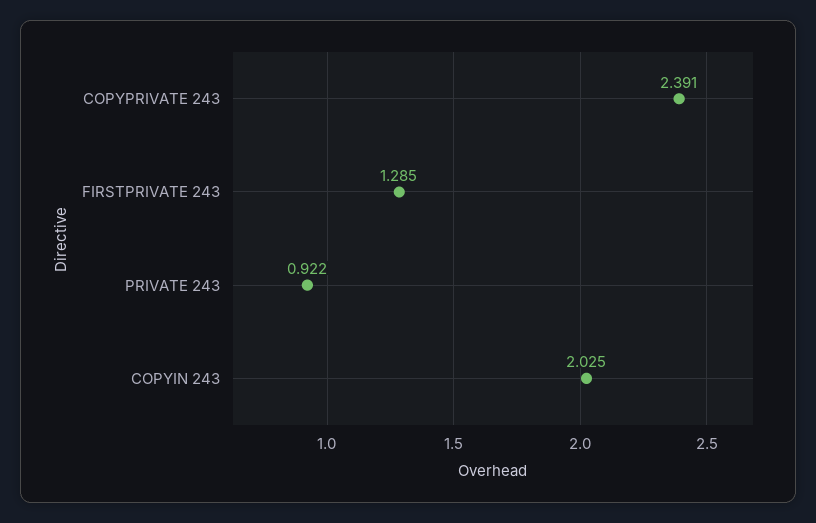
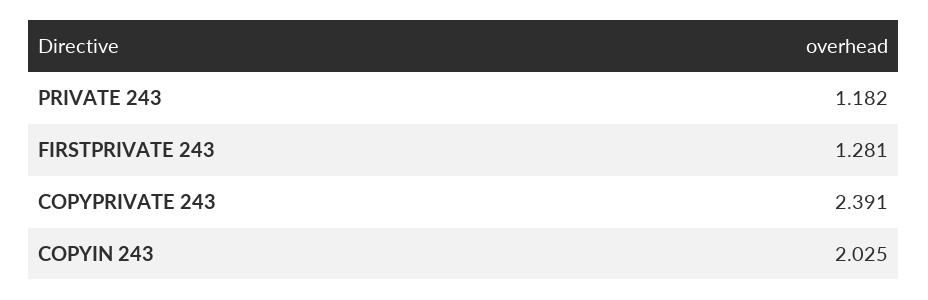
FIRSTPRIVATE 243: 1.285 -> 1.281
PRIVATE 243: 0.922 -> 1.182

